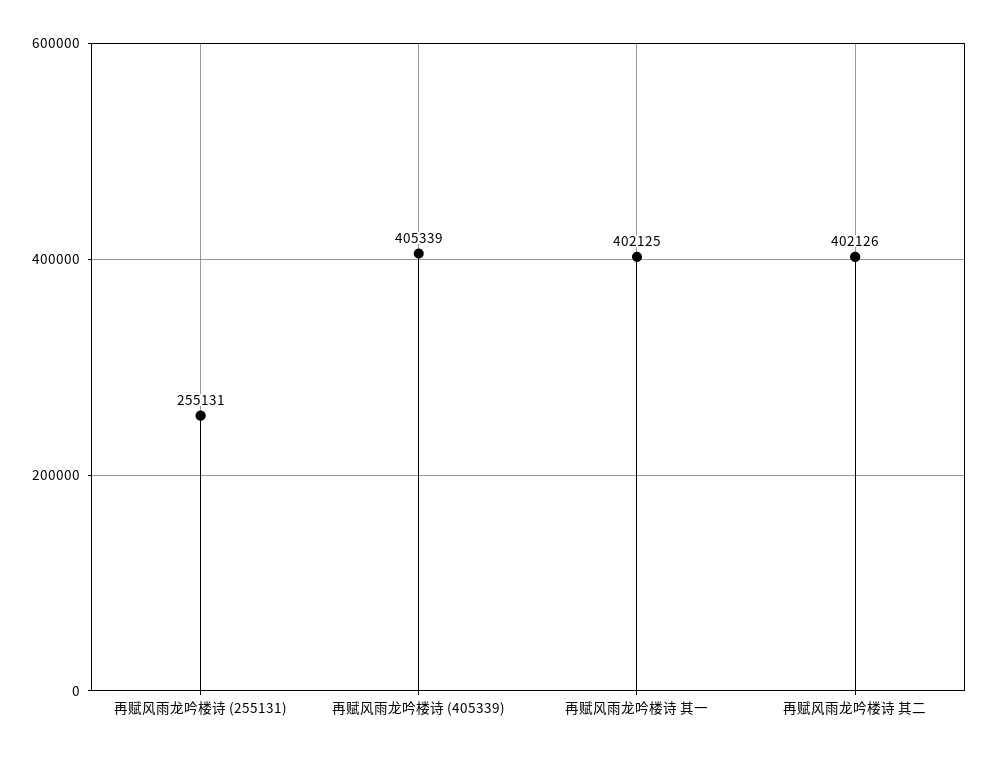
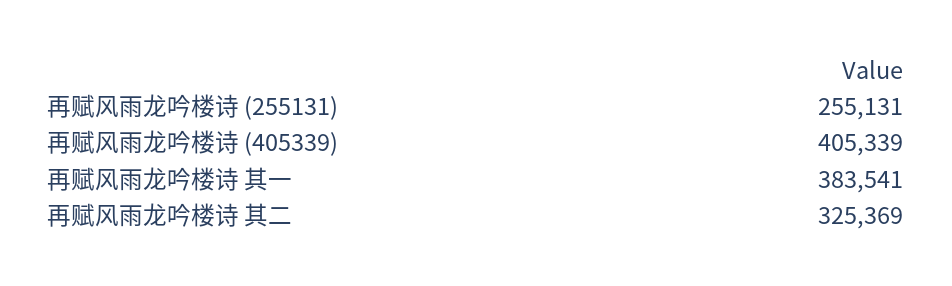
再赋风雨龙吟楼诗 其一: 402125 -> 383541
再赋风雨龙吟楼诗 其二: 402126 -> 325369

